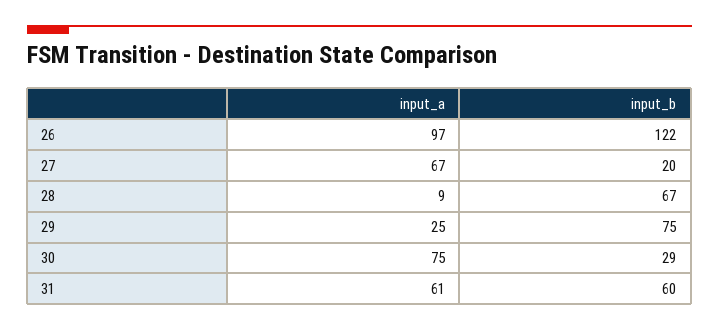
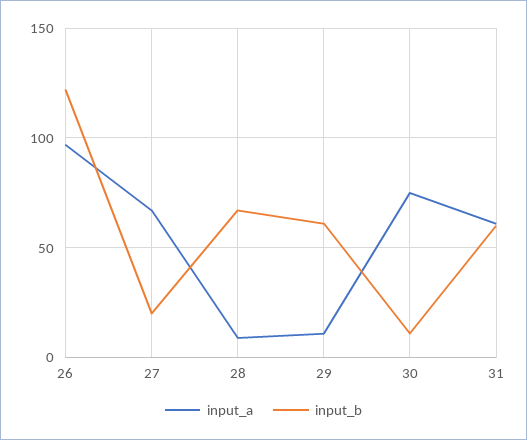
input_a, 29: 25 -> 10
input_b, 29: 75 -> 60
input_b, 30: 29 -> 10

